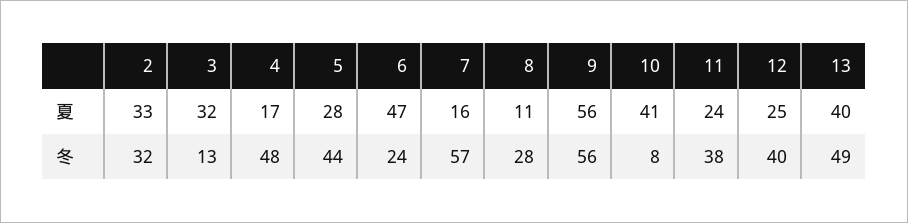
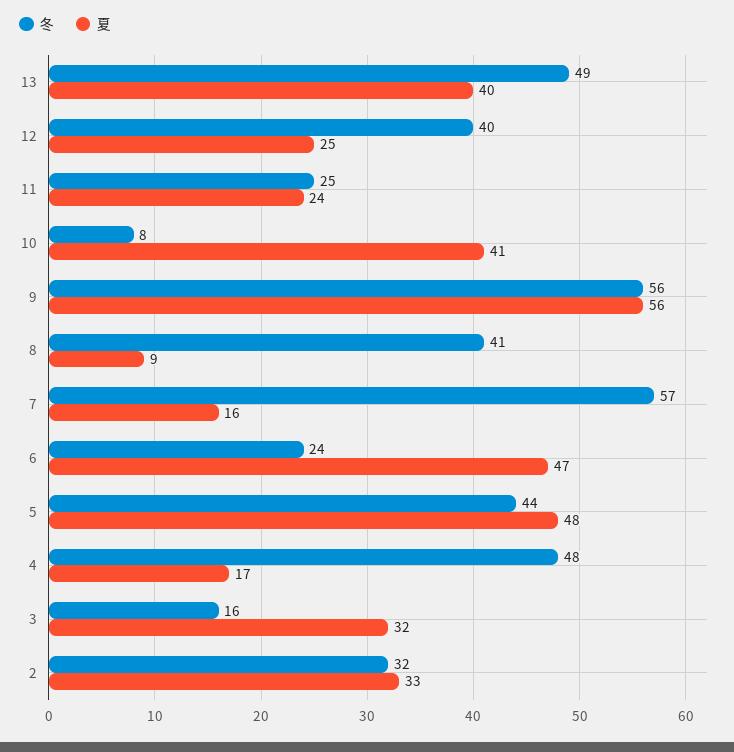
夏, 5: 28 -> 48
夏, 8: 11 -> 9
冬, 3: 13 -> 16
冬, 8: 28 -> 41
冬, 11: 38 -> 25

